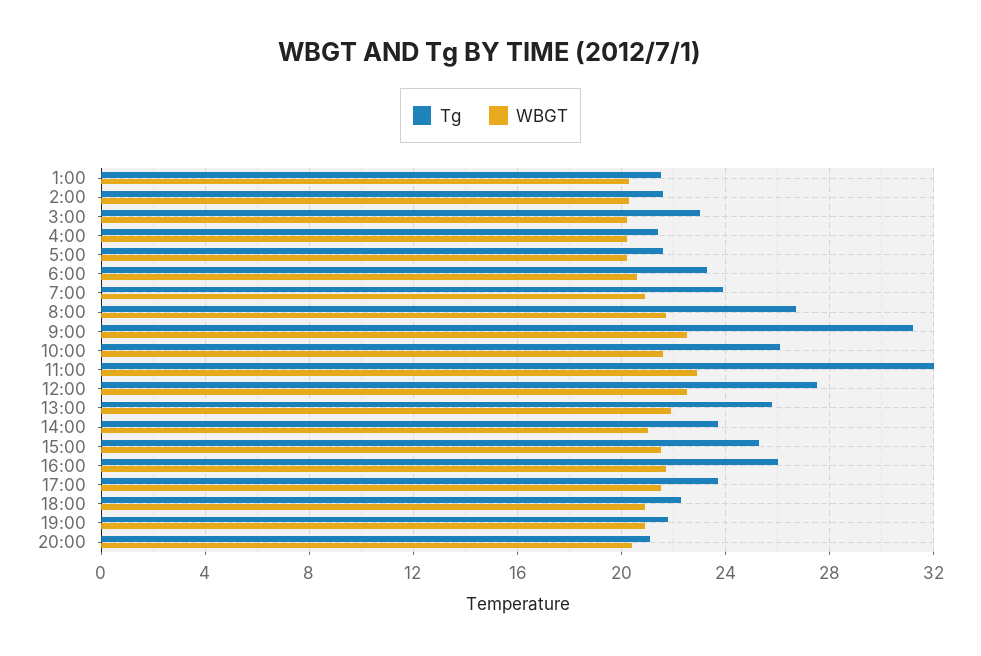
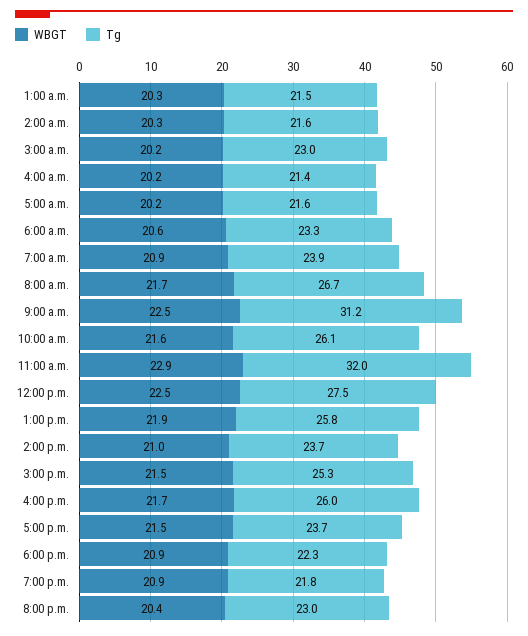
Tg, 20:00: 21 -> 23

